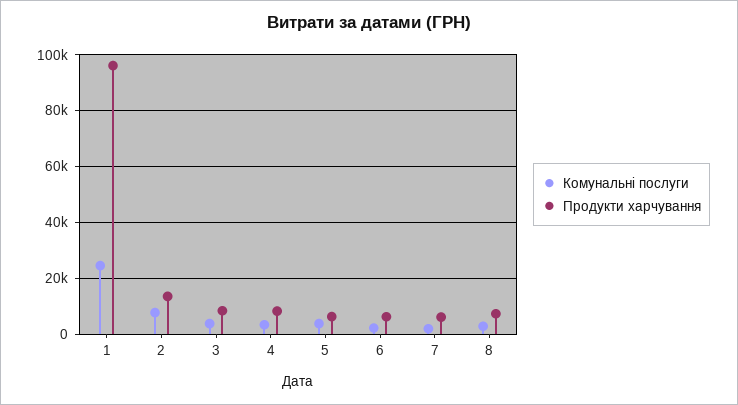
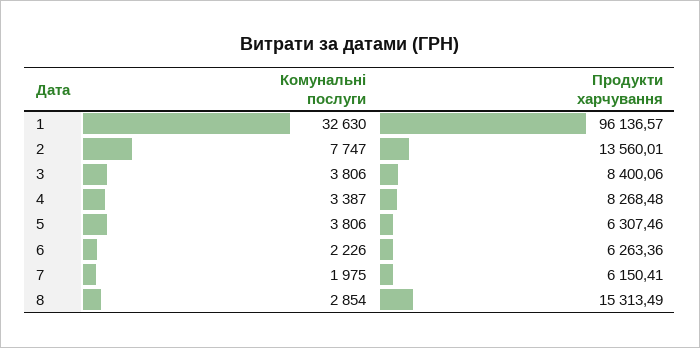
Комунальні послуги, 1: 25000 -> 32630
Продукти харчування, 8: 7500 -> 15313.49

